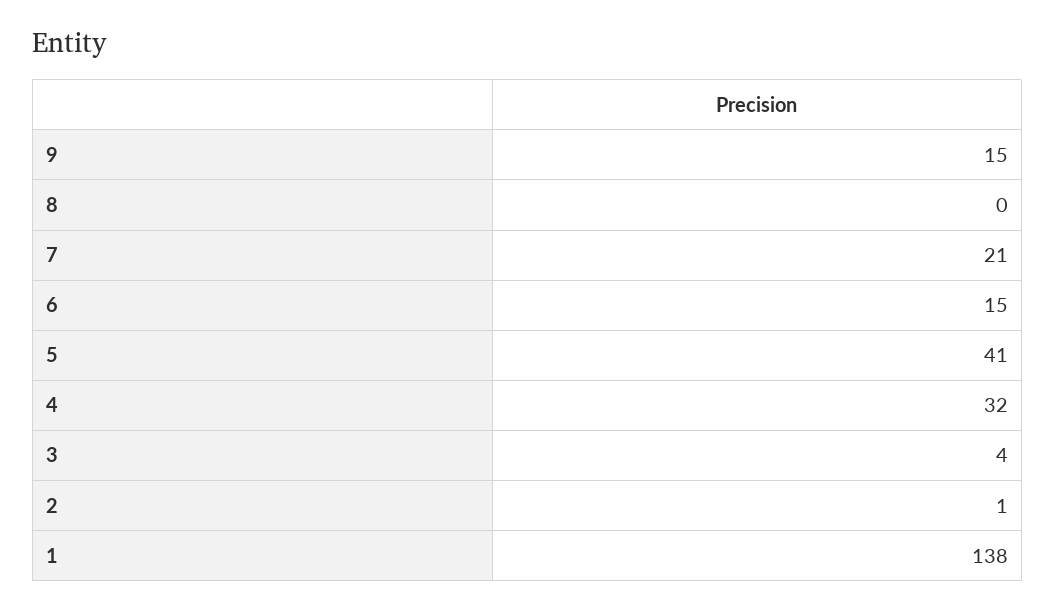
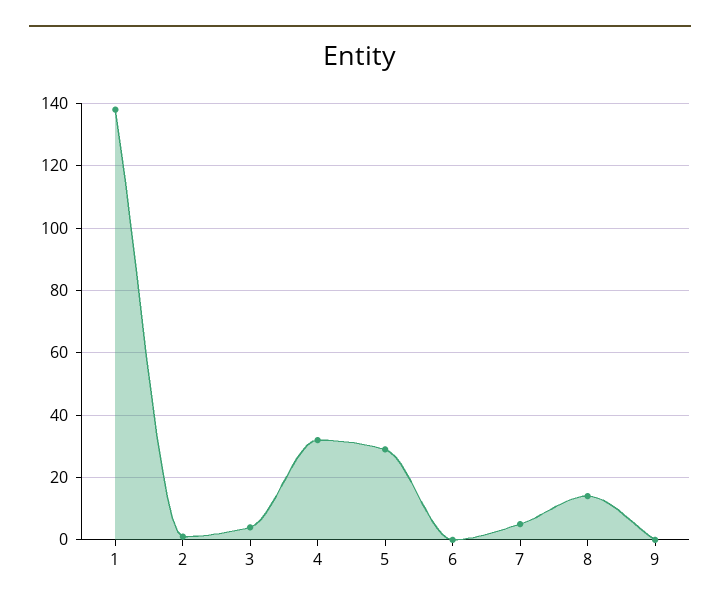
9: 15 -> 0
8: 0 -> 15
7: 21 -> 5
6: 15 -> 0
5: 41 -> 30

